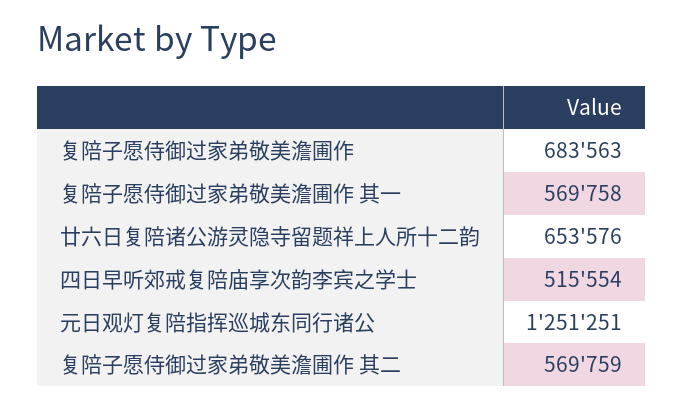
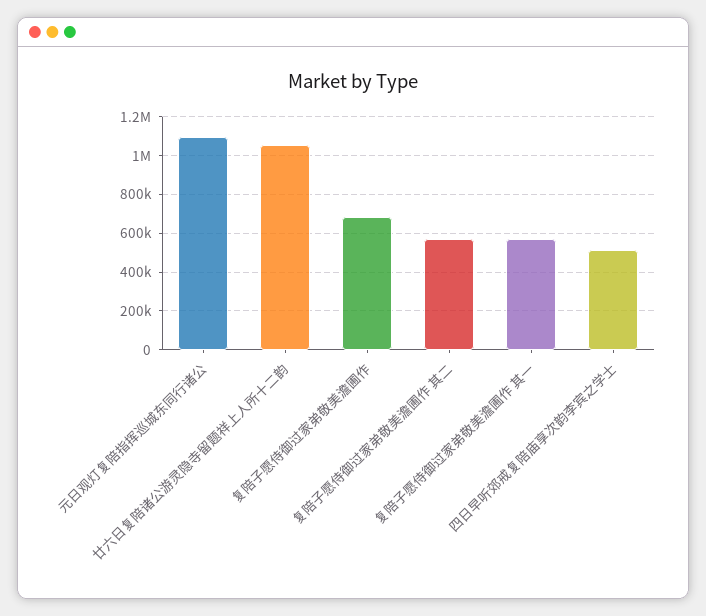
廿六日复陪诸公游灵隐寺留题祥上人所十二韵: 653576 -> 1050000
元日观灯复陪指挥巡城东同行诸公: 1251251 -> 1100000

